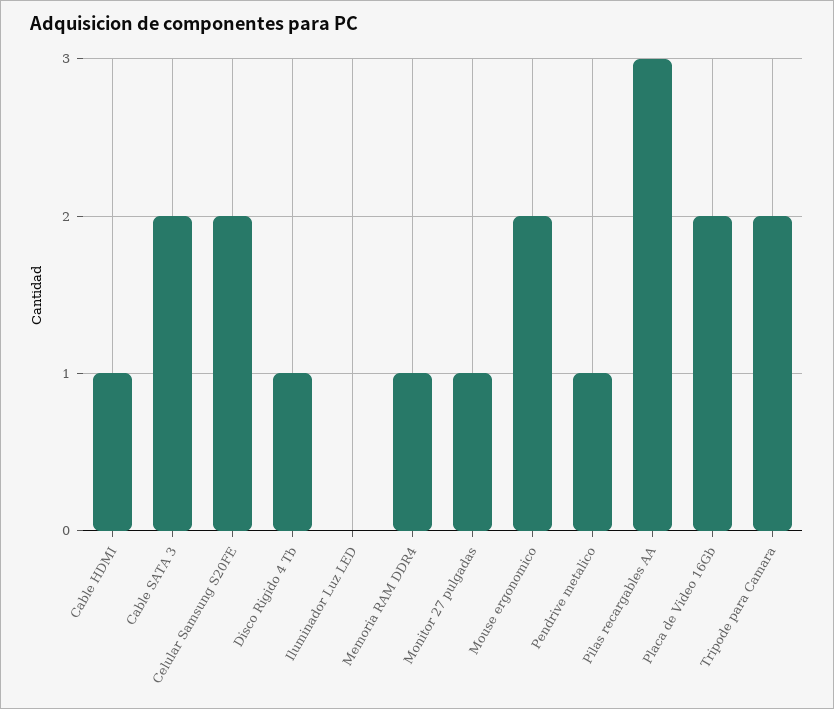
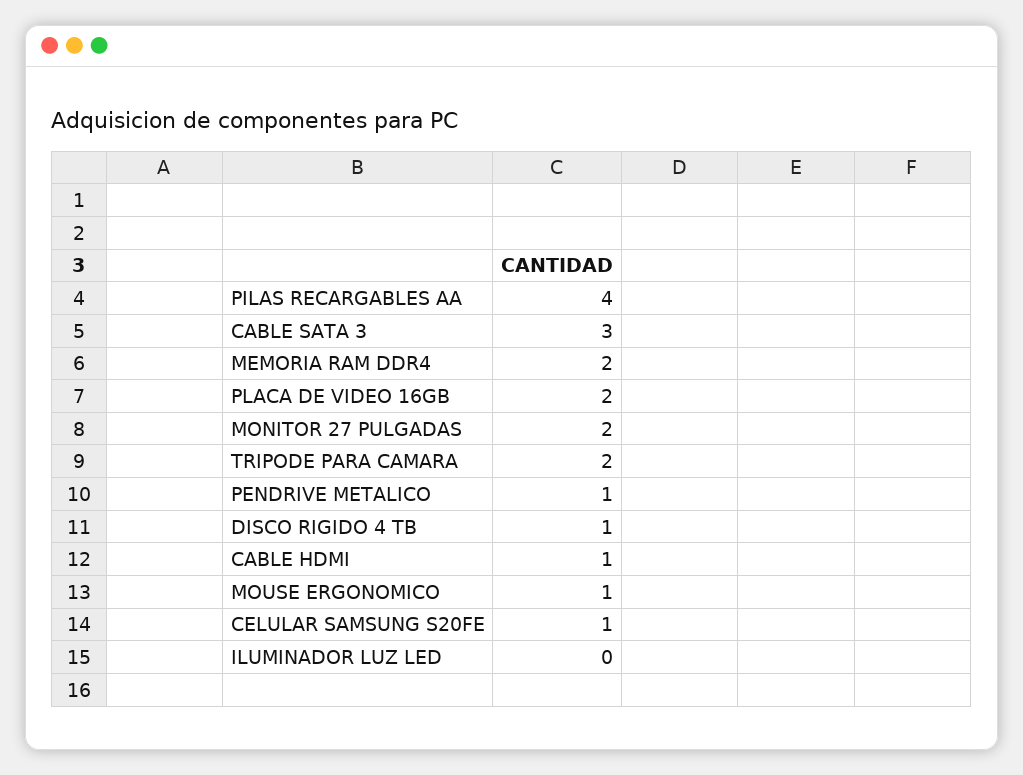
Cable SATA 3: 2 -> 3
Celular Samsung S20FE: 2 -> 1
Memoria RAM DDR4: 1 -> 2
Monitor 27 pulgadas: 1 -> 2
Mouse ergonomico: 2 -> 1
Pilas recargables AA: 3 -> 4

